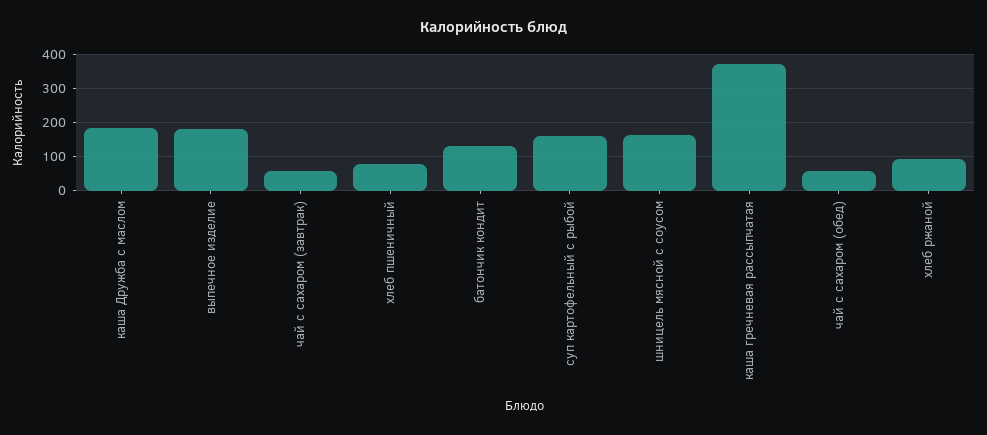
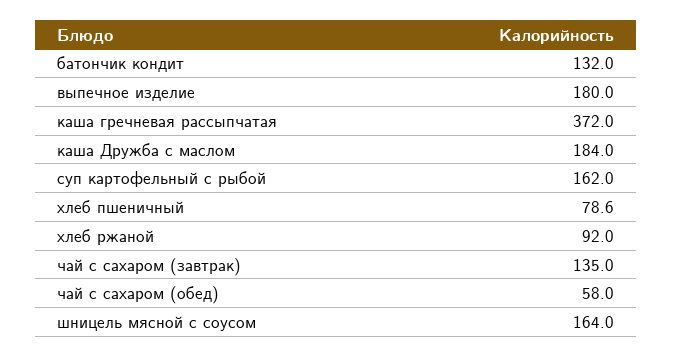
чай с сахаром (завтрак): 60 -> 135

